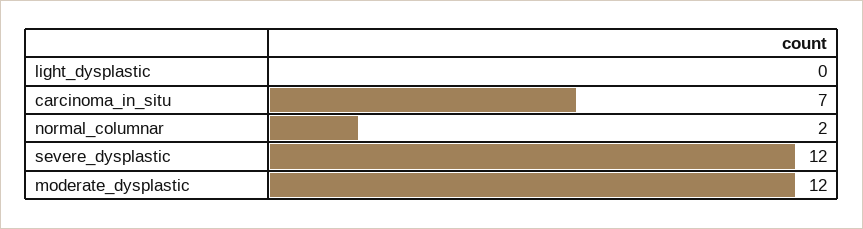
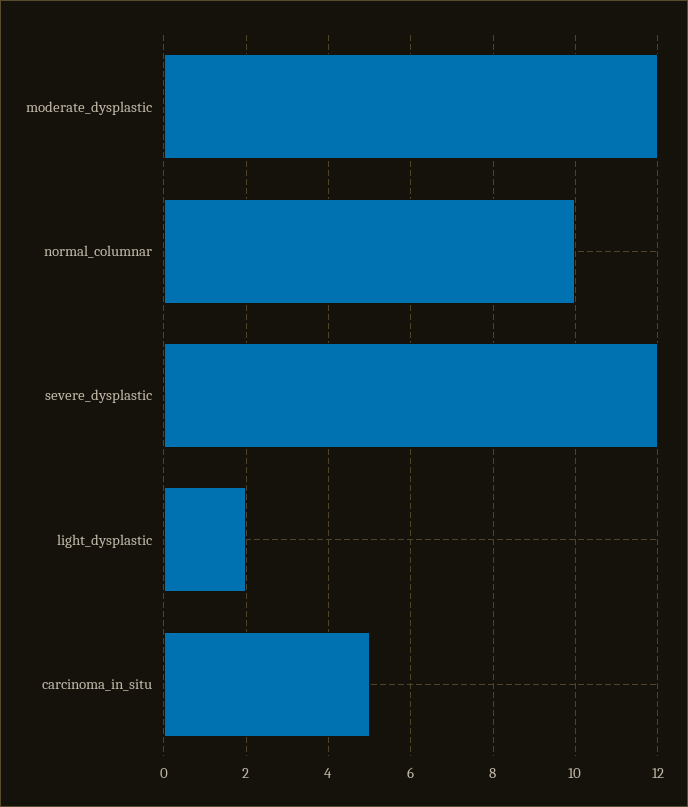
light_dysplastic: 0 -> 2
carcinoma_in_situ: 7 -> 5
normal_columnar: 2 -> 10

